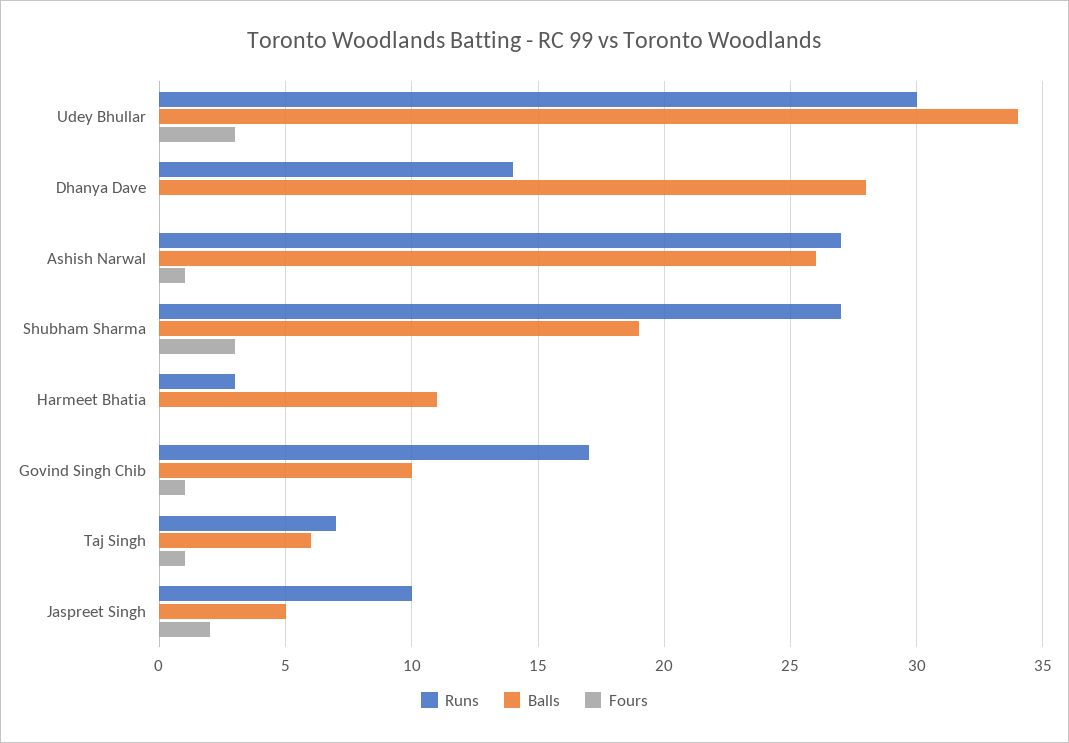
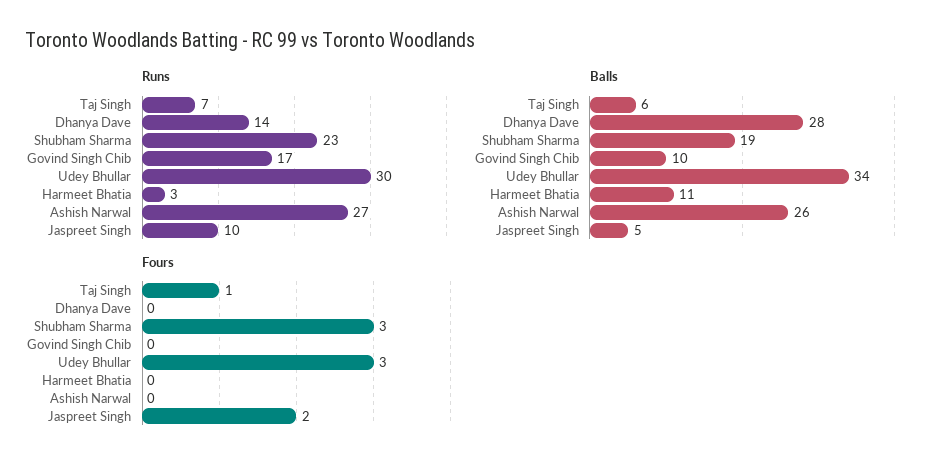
Fours, Ashish Narwal: 1 -> 0
Runs, Shubham Sharma: 27 -> 23
Fours, Govind Singh Chib: 1 -> 0

